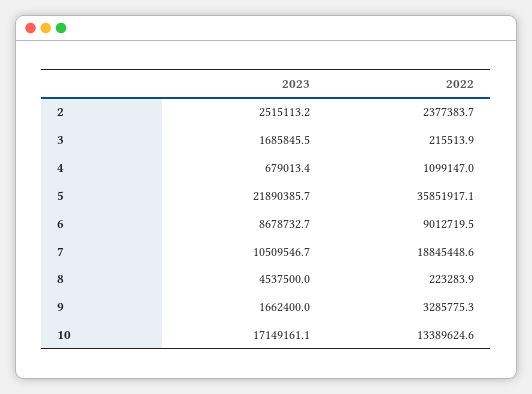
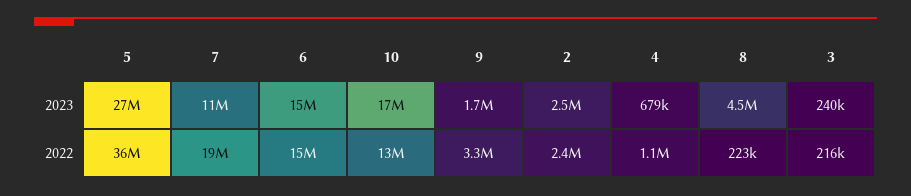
2023, 3: 1685845.5 -> 240000
2023, 5: 21890385.7 -> 27000000
2023, 6: 8678732.7 -> 15000000
2022, 6: 9012719.5 -> 15000000

